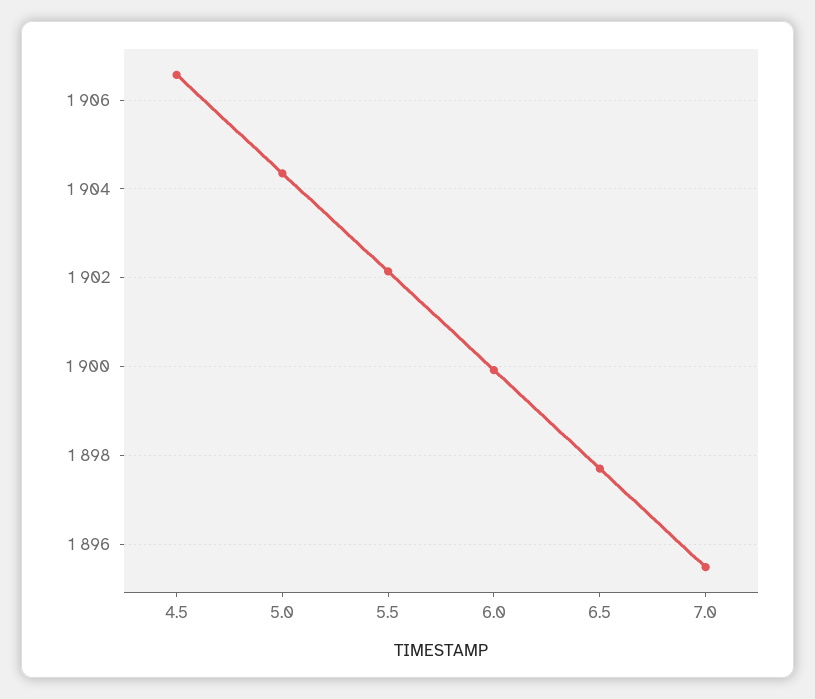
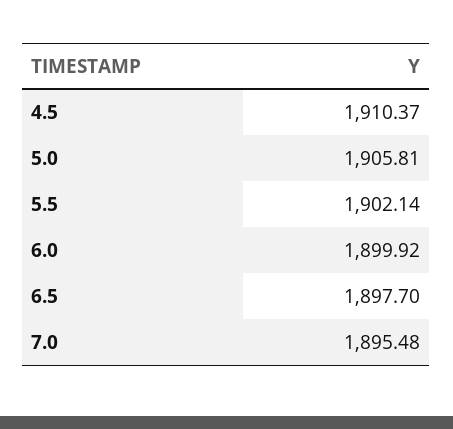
4.5: 1906.6 -> 1910.37
5.0: 1904.4 -> 1905.81

